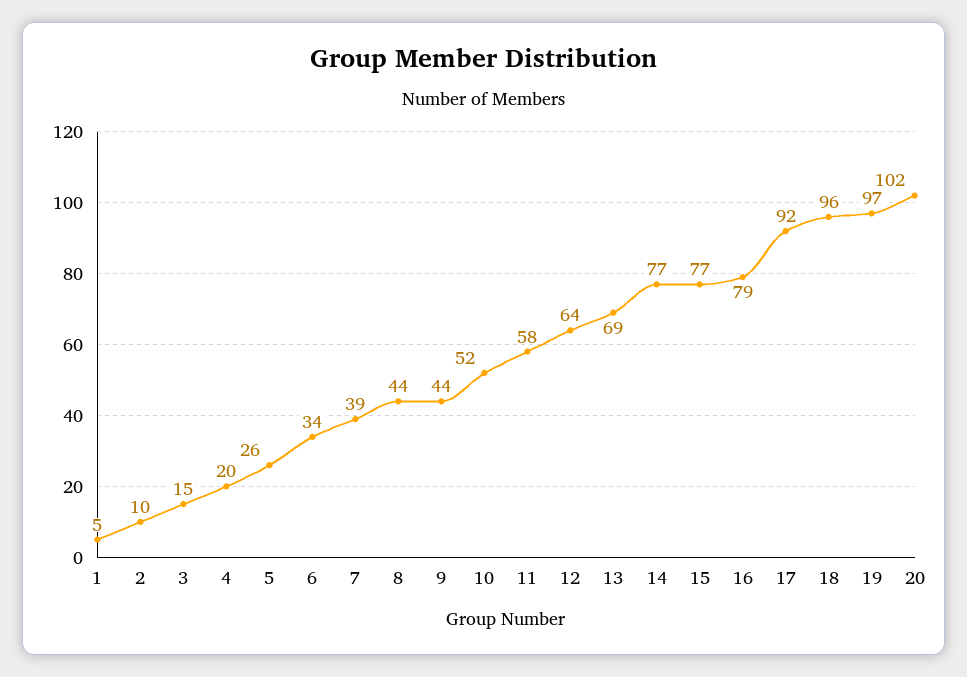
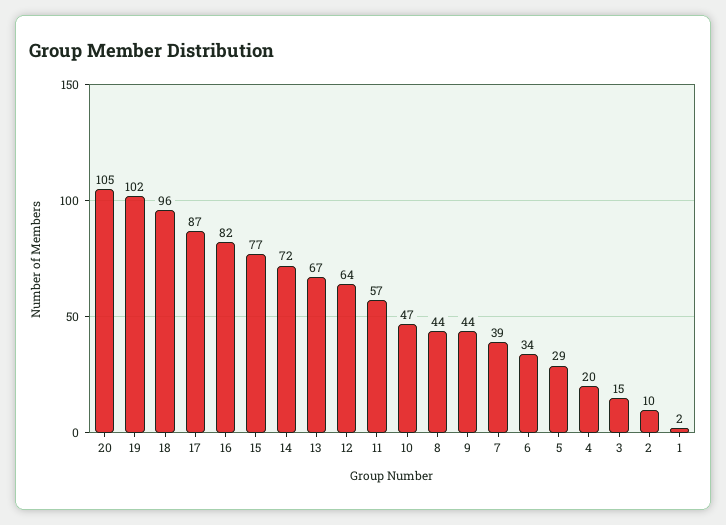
1: 5 -> 2
5: 26 -> 29
10: 52 -> 47
11: 58 -> 57
13: 69 -> 67
14: 77 -> 72
16: 79 -> 82
17: 92 -> 87
19: 97 -> 102
20: 102 -> 105

